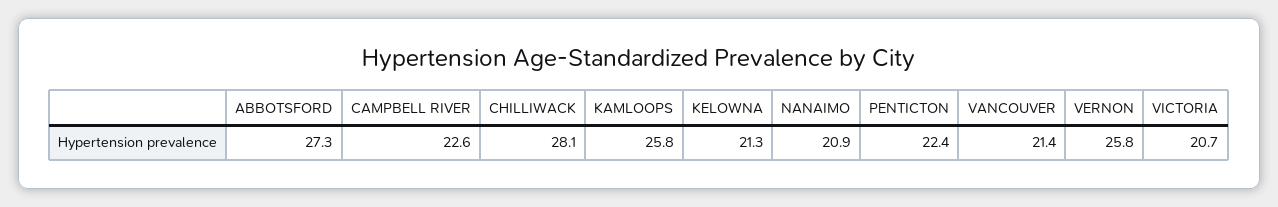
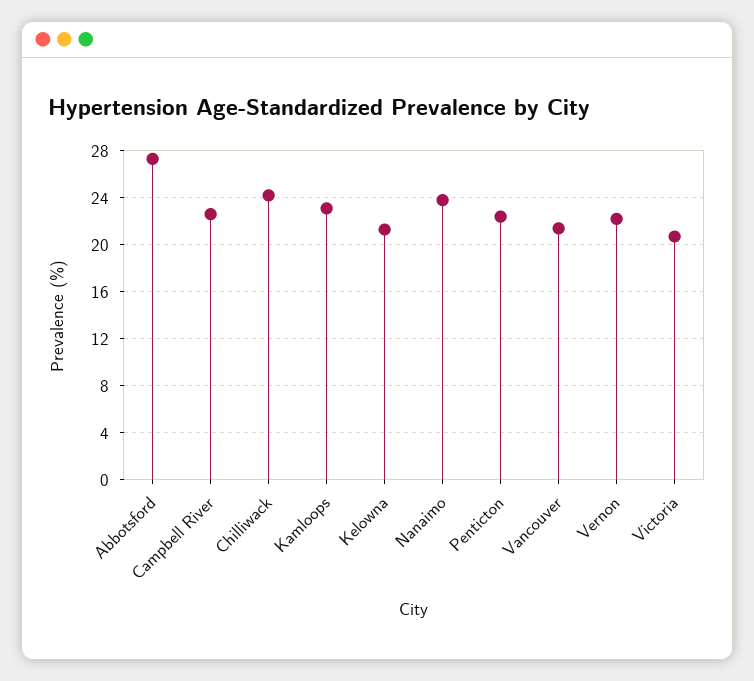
CHILLIWACK: 28.1 -> 24
KAMLOOPS: 25.8 -> 23
NANAIMO: 20.9 -> 24
VERNON: 25.8 -> 22

